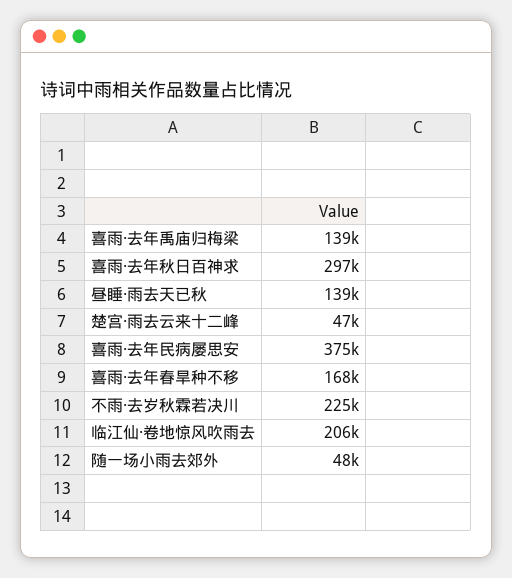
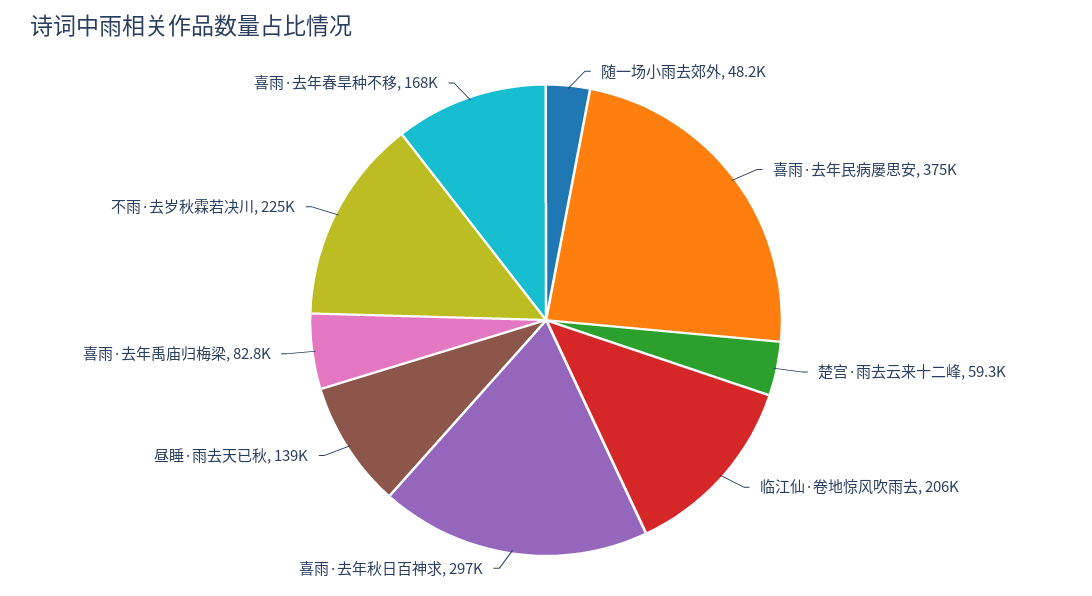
喜雨·去年禹庙归梅梁: 139000 -> 82800
楚宫·雨去云来十二峰: 47000 -> 59300

